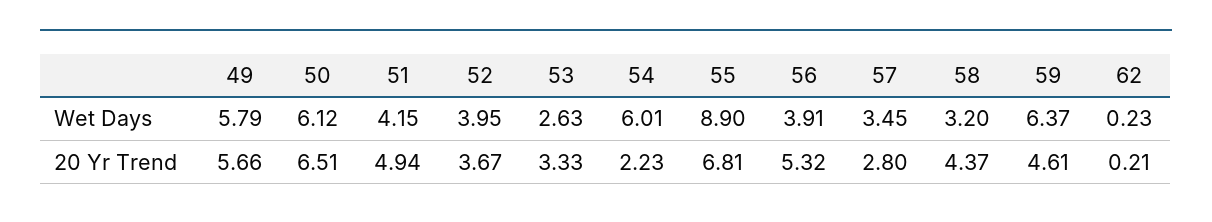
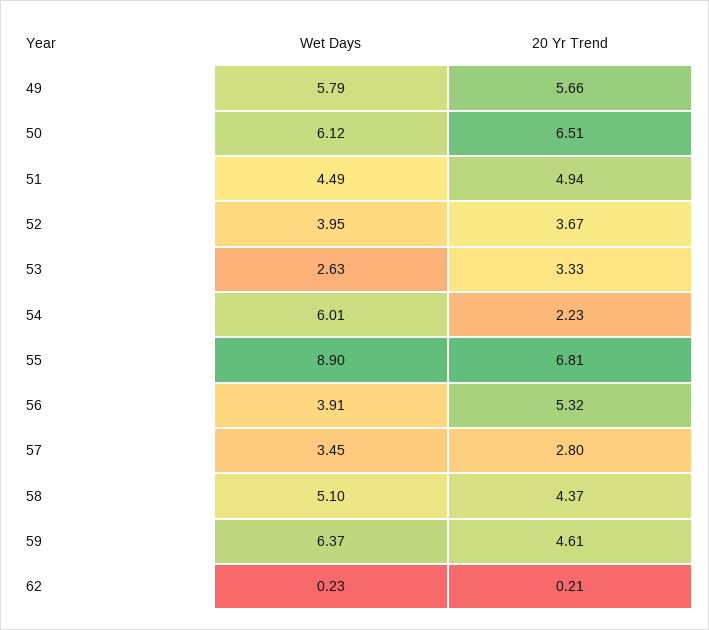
51, Wet Days: 4.15 -> 4.49
58, Wet Days: 3.2 -> 5.1

